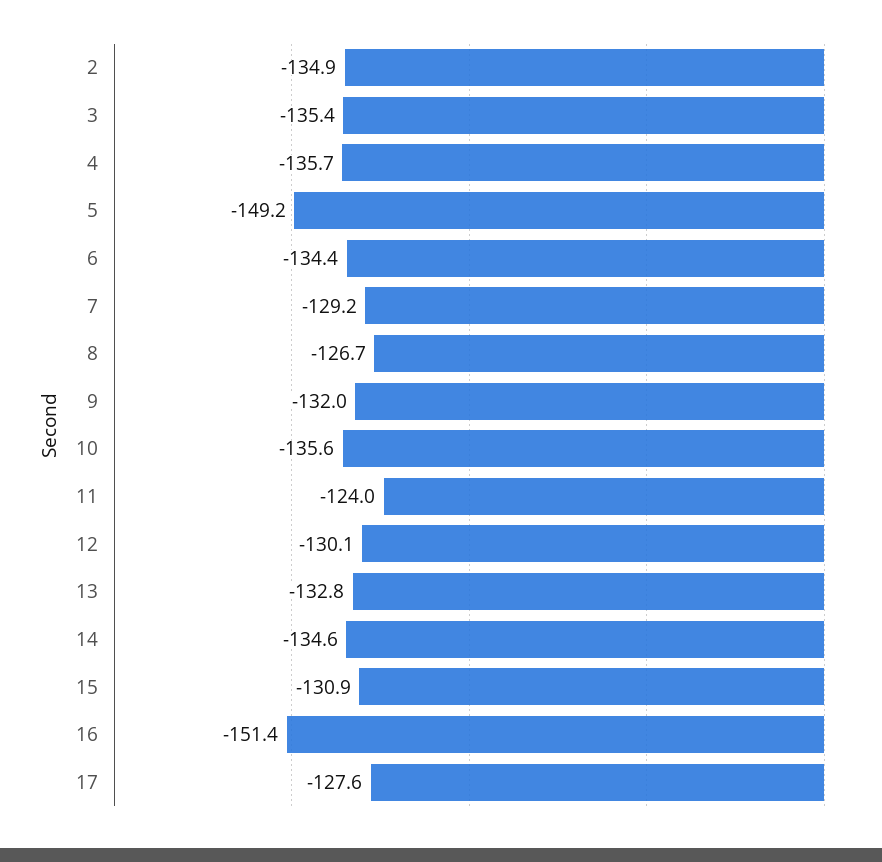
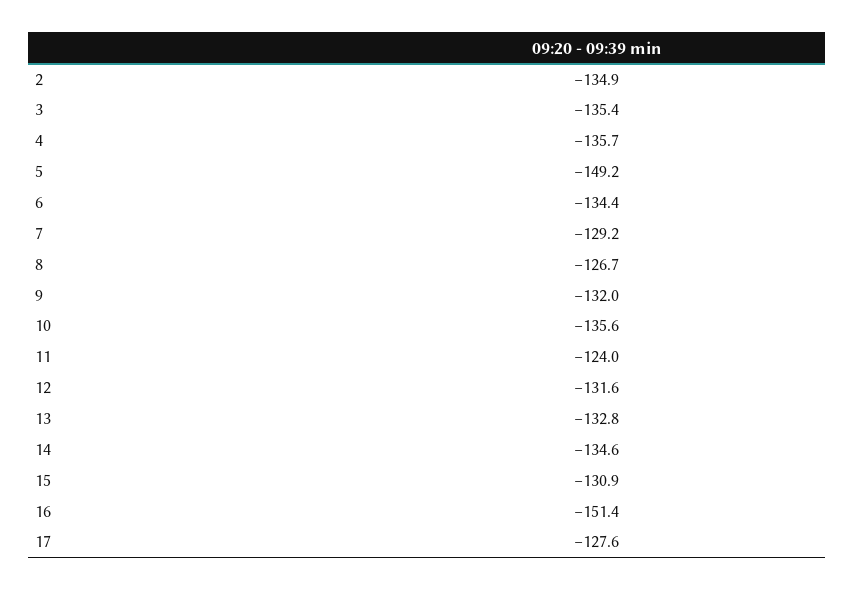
12: -130.1 -> -131.6

